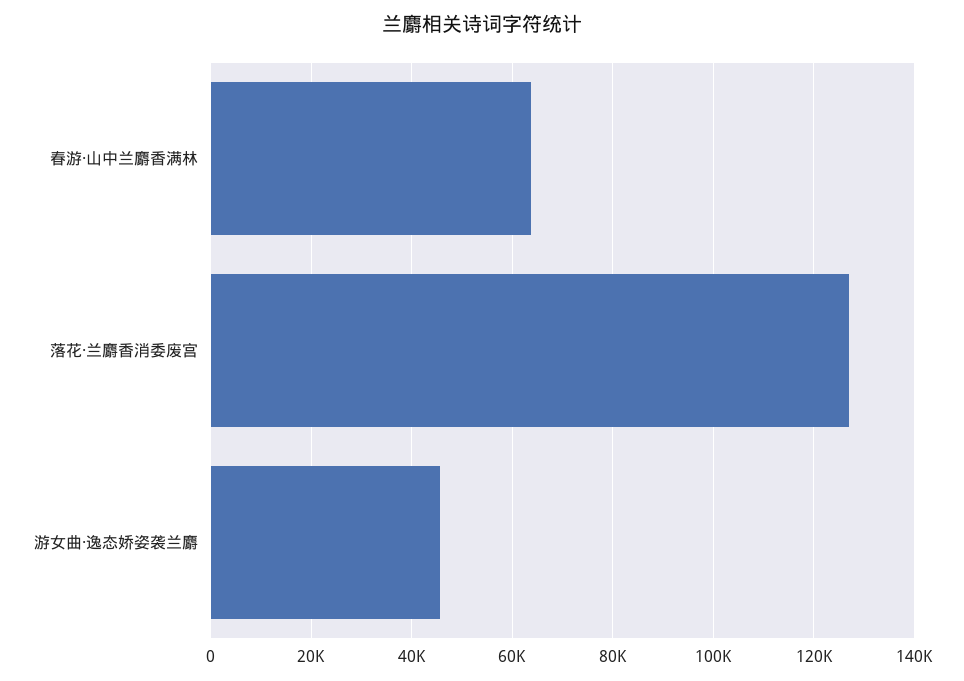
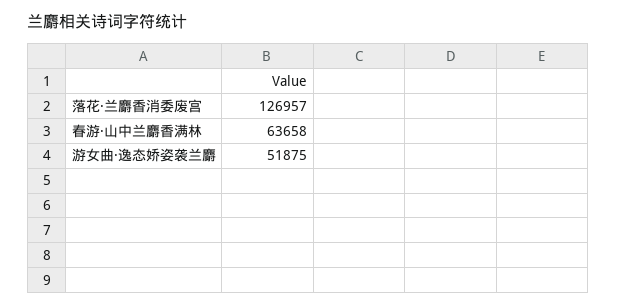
游女曲·逸态娇姿袭兰麝: 46000 -> 51875

